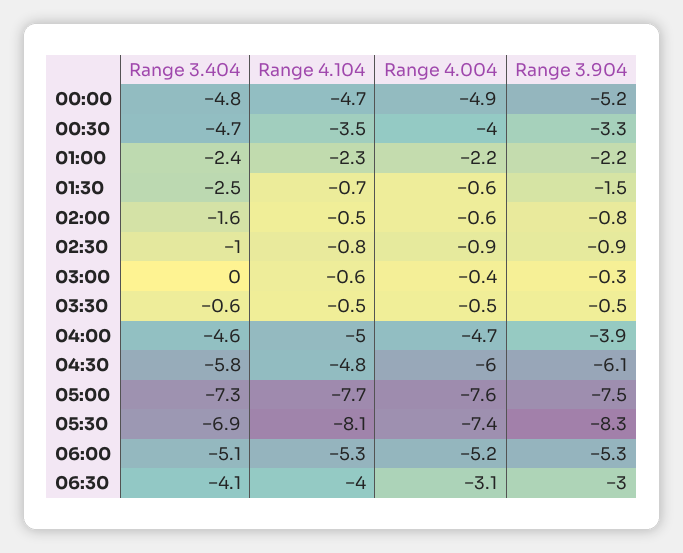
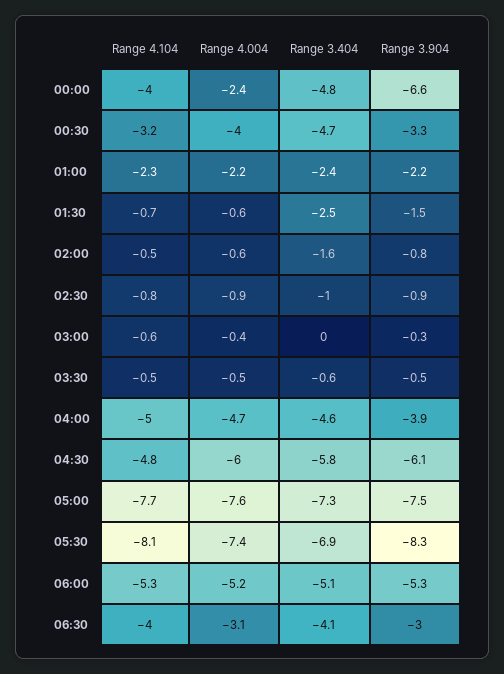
Range 4.104, 00:00: -4.7 -> -4
Range 4.004, 00:00: -4.9 -> -2.4
Range 3.904, 00:00: -5.2 -> -6.6
Range 4.104, 00:30: -3.5 -> -3.2

